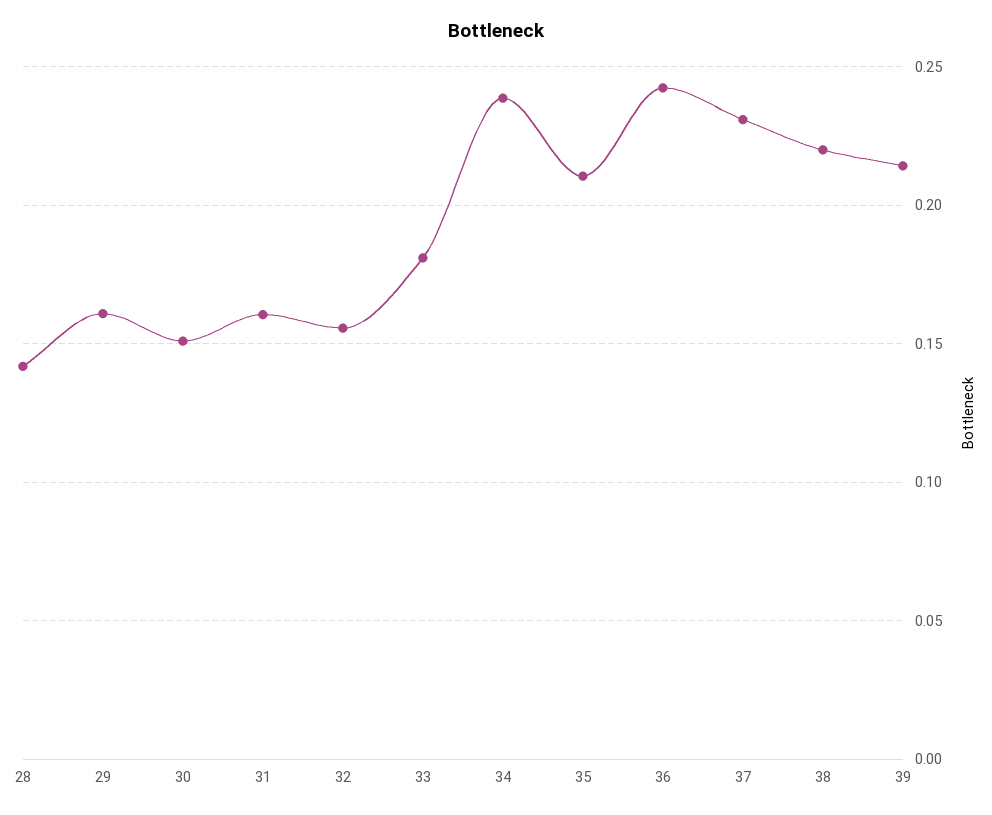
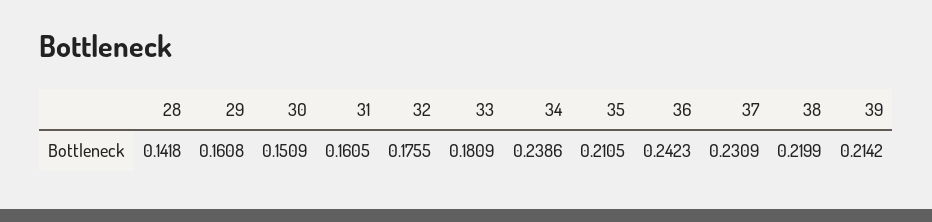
32: 0.155 -> 0.1755

